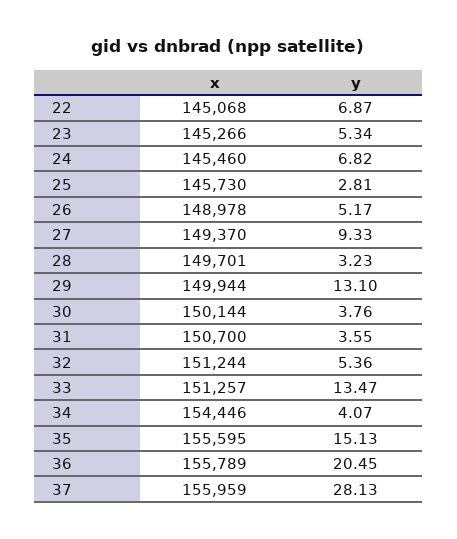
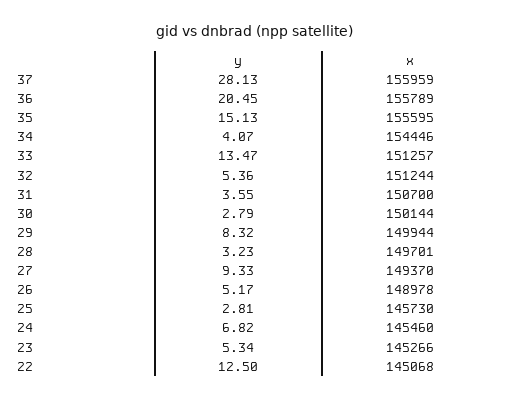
y, 22: 6.87 -> 12.5
y, 29: 13.1 -> 8.32
y, 30: 3.76 -> 2.79

